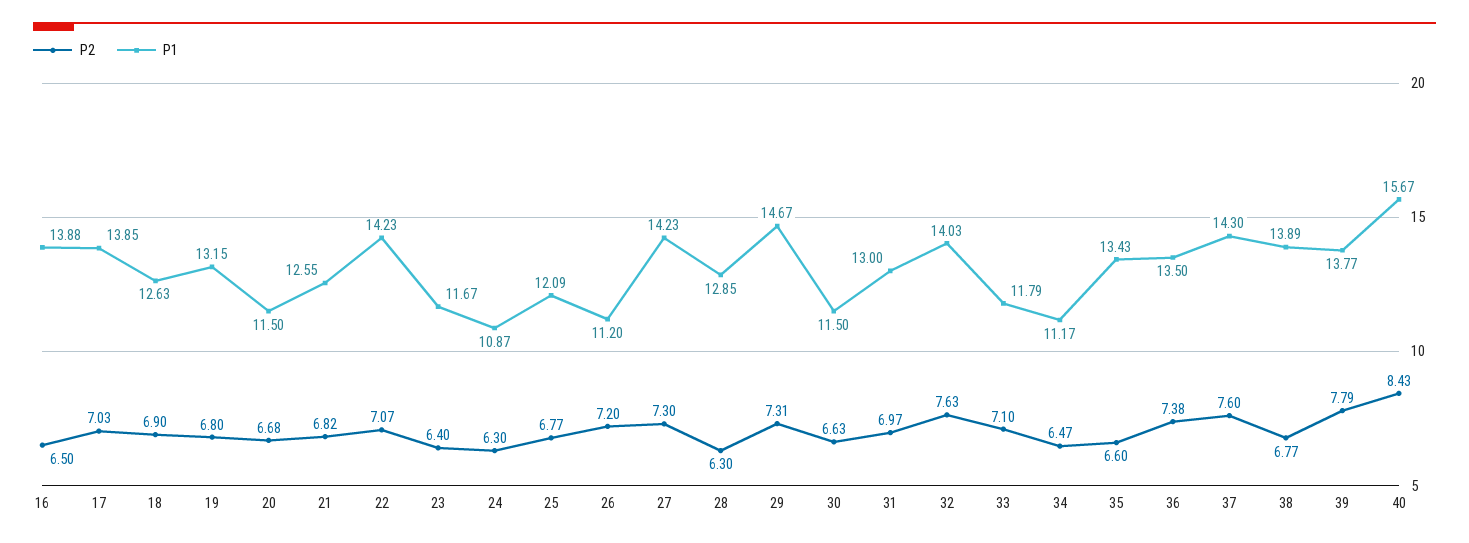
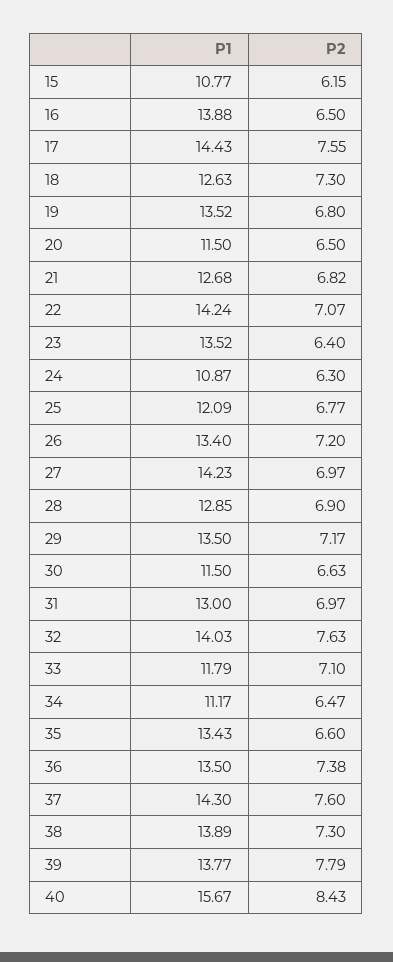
P2, 17: 7.03 -> 7.55
P1, 17: 13.85 -> 14.43
P2, 18: 6.9 -> 7.3
P1, 19: 13.15 -> 13.52
P2, 20: 6.68 -> 6.5
P1, 21: 12.55 -> 12.68
P1, 22: 14.23 -> 14.24
P1, 23: 11.67 -> 13.52
P1, 26: 11.2 -> 13.4
P2, 27: 7.3 -> 6.97
P2, 28: 6.3 -> 6.9
P2, 29: 7.31 -> 7.17
P1, 29: 14.67 -> 13.5
P2, 38: 6.77 -> 7.3
P1, 15: none -> 10.77
P2, 15: none -> 6.15

